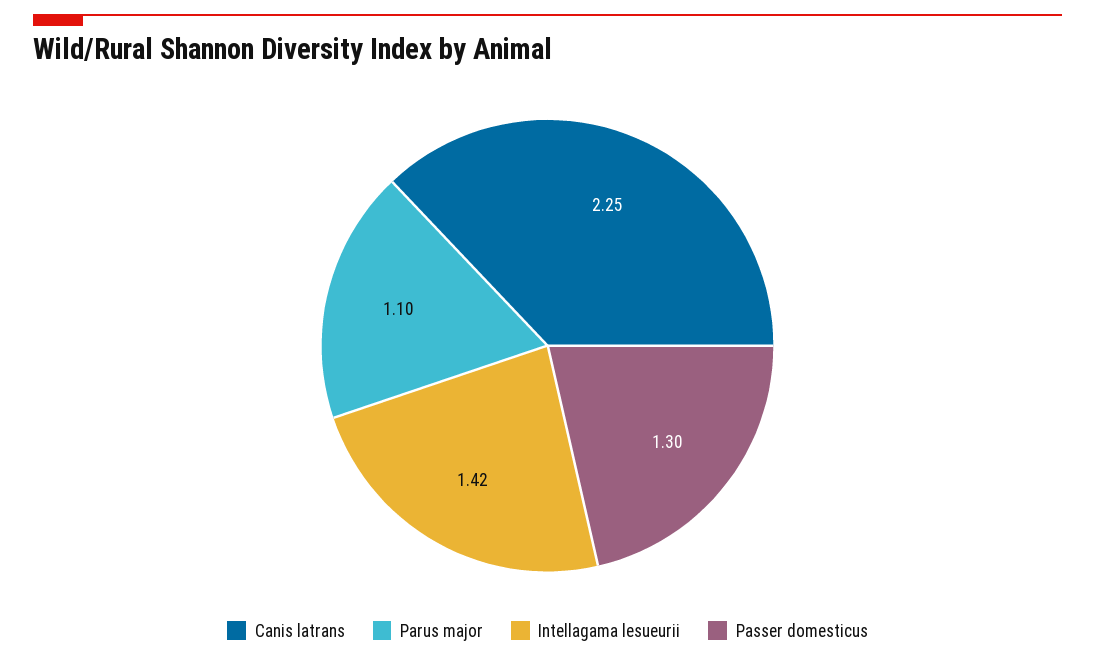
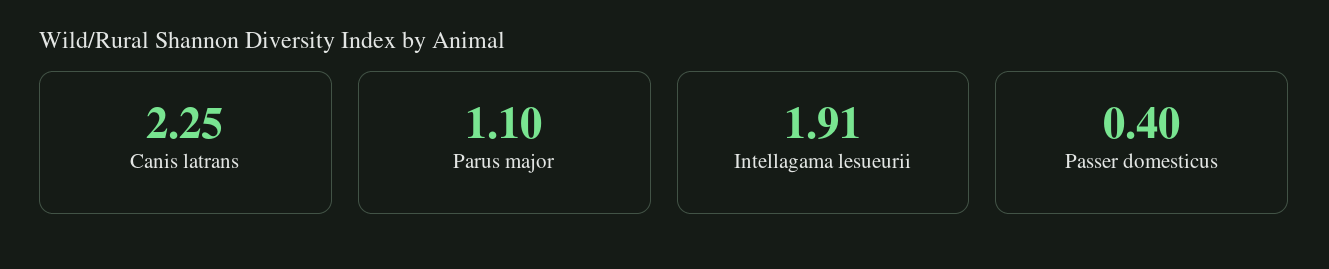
Intellagama lesueurii: 1.42 -> 1.91
Passer domesticus: 1.3 -> 0.4

